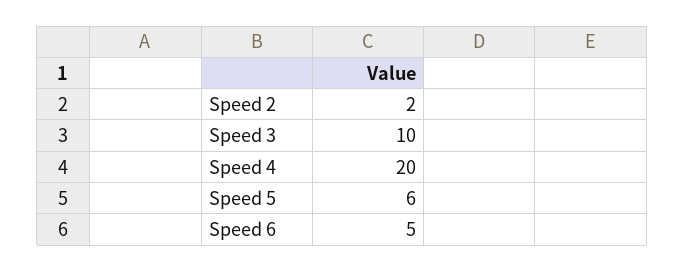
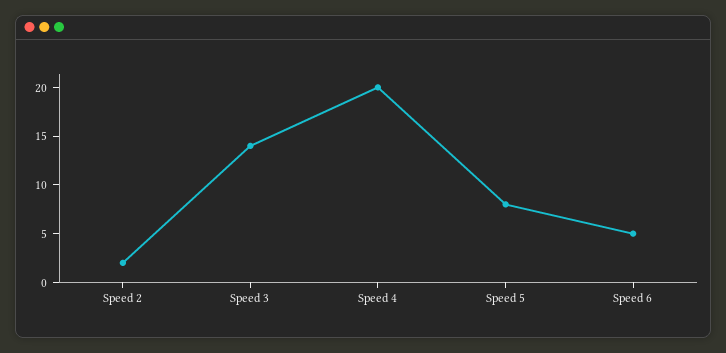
Speed 3: 10 -> 14
Speed 5: 6 -> 8

